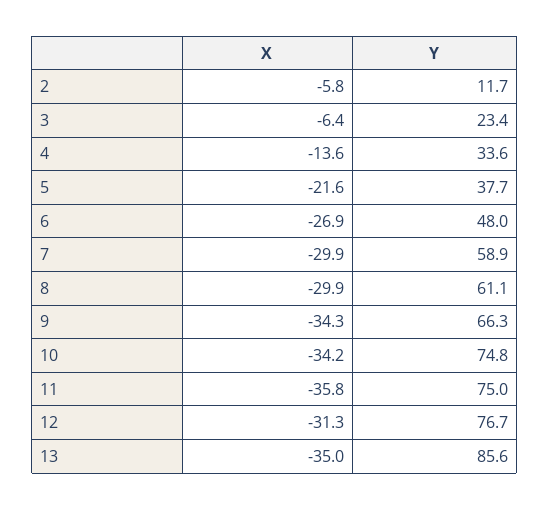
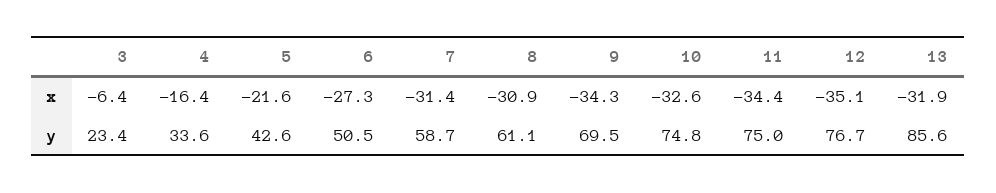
X, 2: -5.8 -> none
Y, 2: 11.7 -> none
X, 4: -13.6 -> -16.4
Y, 5: 37.7 -> 42.6
X, 6: -26.9 -> -27.3
Y, 6: 48 -> 50.5
X, 7: -29.9 -> -31.4
Y, 7: 58.9 -> 58.7
X, 8: -29.9 -> -30.9
Y, 9: 66.3 -> 69.5
X, 10: -34.2 -> -32.6
X, 11: -35.8 -> -34.4
X, 12: -31.3 -> -35.1
X, 13: -35 -> -31.9

